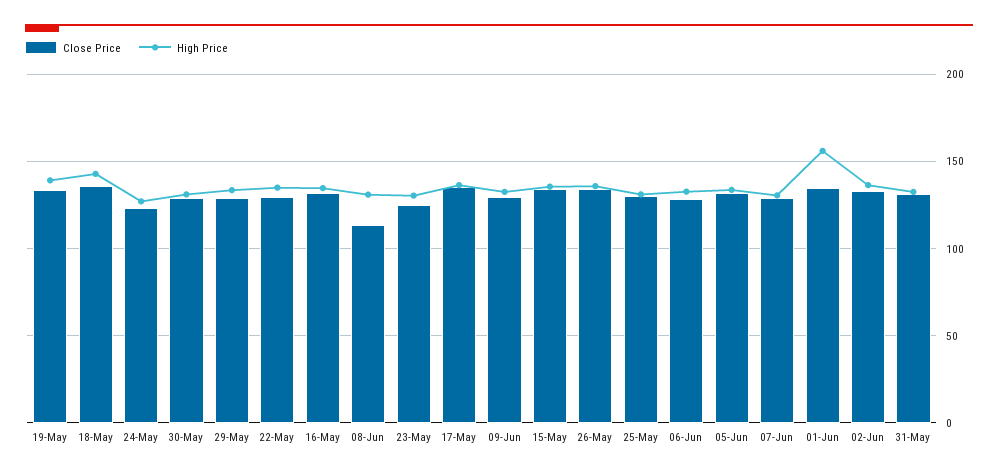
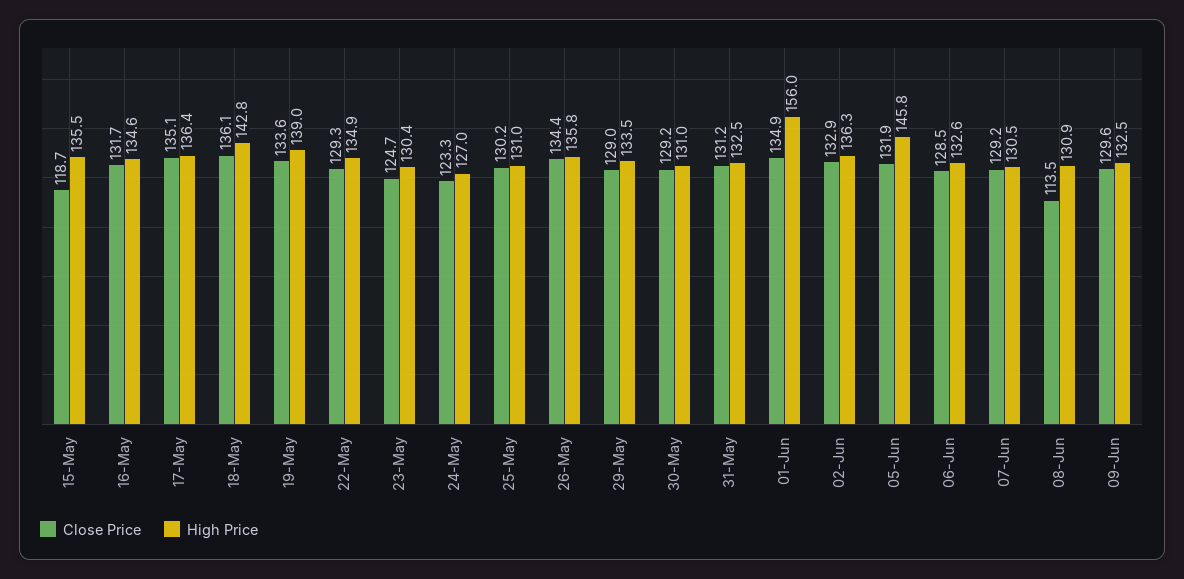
Close Price, 15-May: 135 -> 118.7
High Price, 05-Jun: 135 -> 145.8

